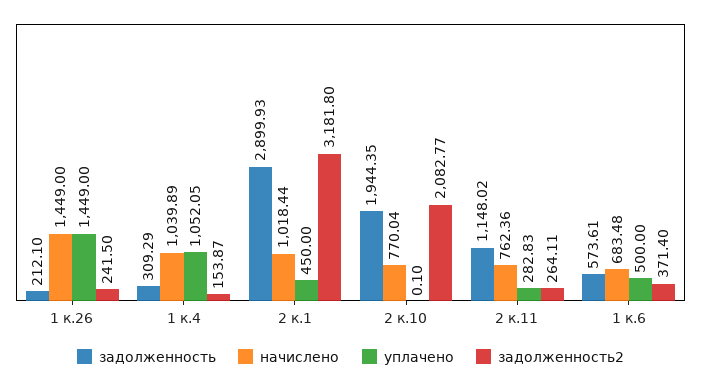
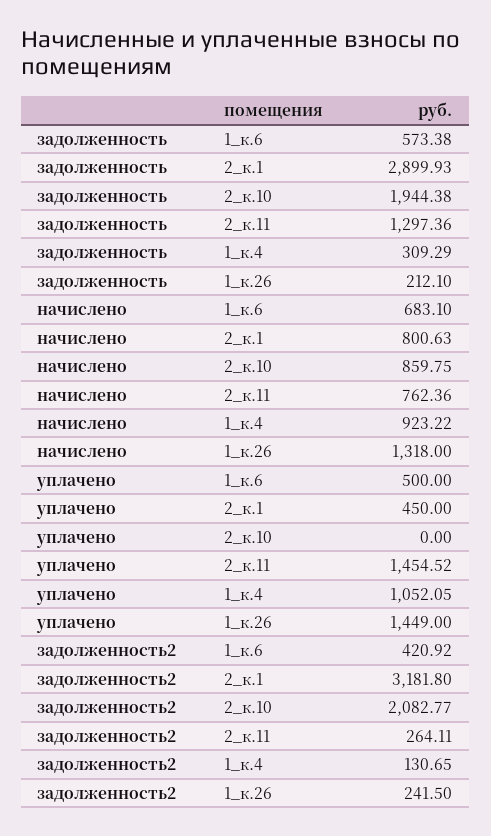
начислено, 1 к.26: 1449 -> 1318
начислено, 1 к.4: 1039.89 -> 923.22
задолженность2, 1 к.4: 153.87 -> 130.65
начислено, 2 к.1: 1018.44 -> 800.63
задолженность, 2 к.10: 1944.35 -> 1944.38
начислено, 2 к.10: 770.04 -> 859.75
уплачено, 2 к.10: 0.1 -> 0
задолженность, 2 к.11: 1148.02 -> 1297.36
уплачено, 2 к.11: 282.83 -> 1454.52
задолженность, 1 к.6: 573.61 -> 573.38
начислено, 1 к.6: 683.48 -> 683.1
задолженность2, 1 к.6: 371.4 -> 420.92

